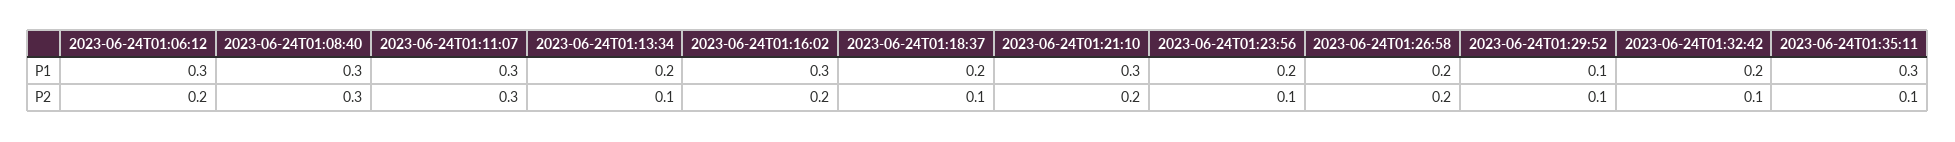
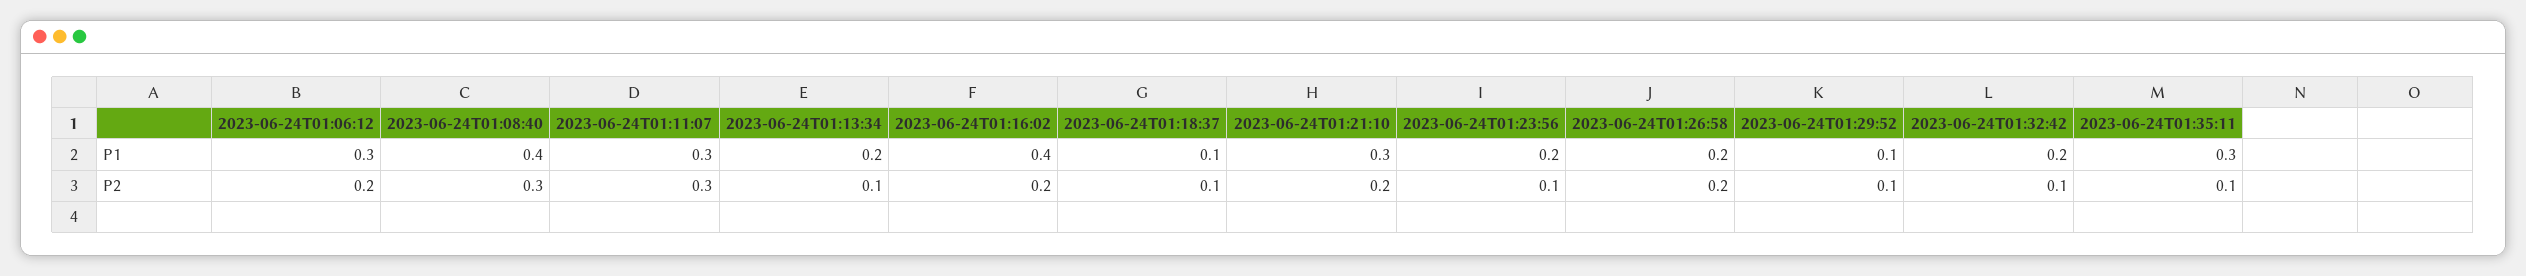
2023-06-24T01:08:40, P1: 0.3 -> 0.4
2023-06-24T01:16:02, P1: 0.3 -> 0.4
2023-06-24T01:18:37, P1: 0.2 -> 0.1

